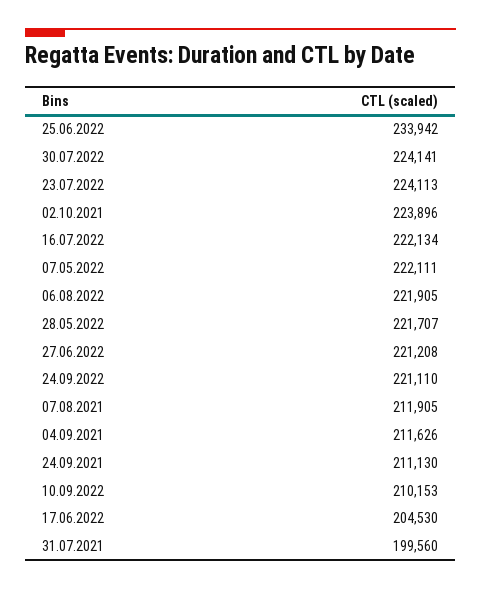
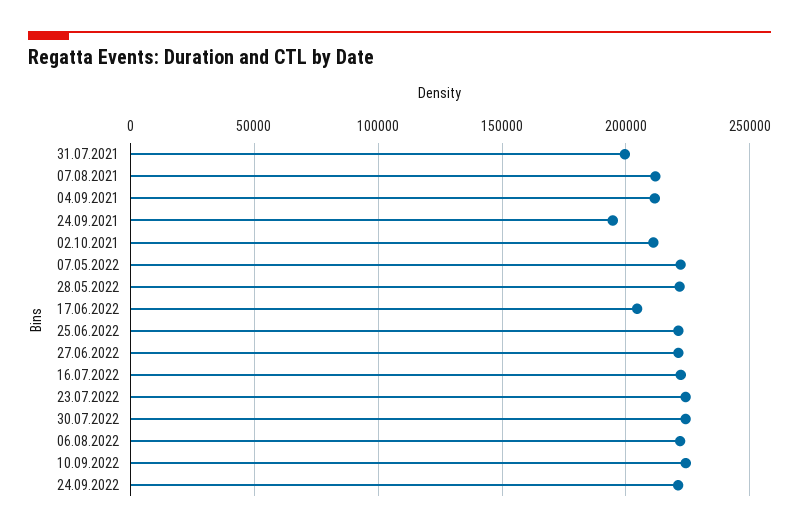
25.06.2022: 233942 -> 220000
02.10.2021: 223896 -> 210000
24.09.2021: 211130 -> 195000
10.09.2022: 210153 -> 225000

